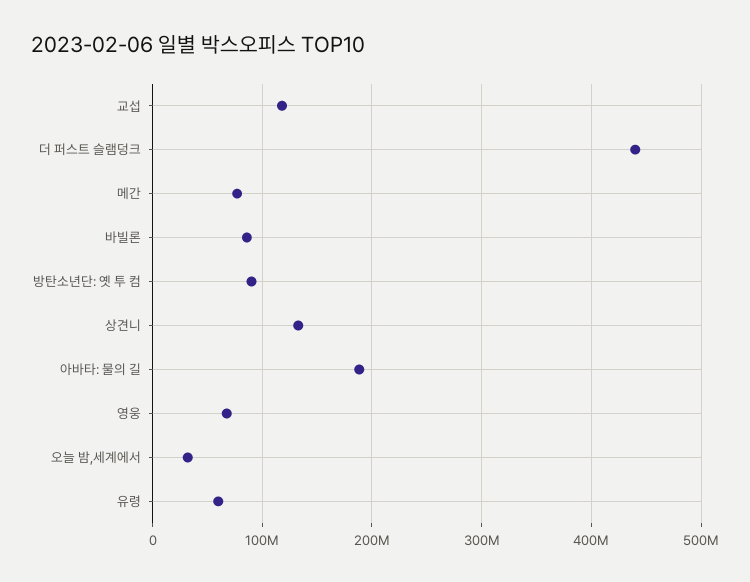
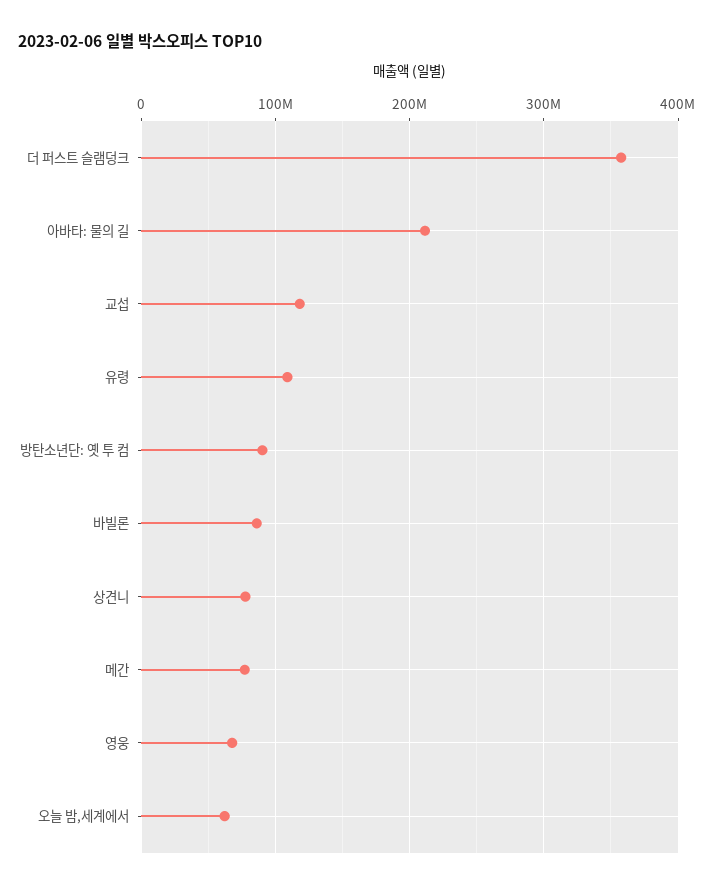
더 퍼스트 슬램덩크: 440000000 -> 360000000
상견니: 130000000 -> 80000000
아바타: 물의 길: 190000000 -> 210000000
오늘 밤,세계에서: 30000000 -> 60000000
유령: 60000000 -> 110000000

